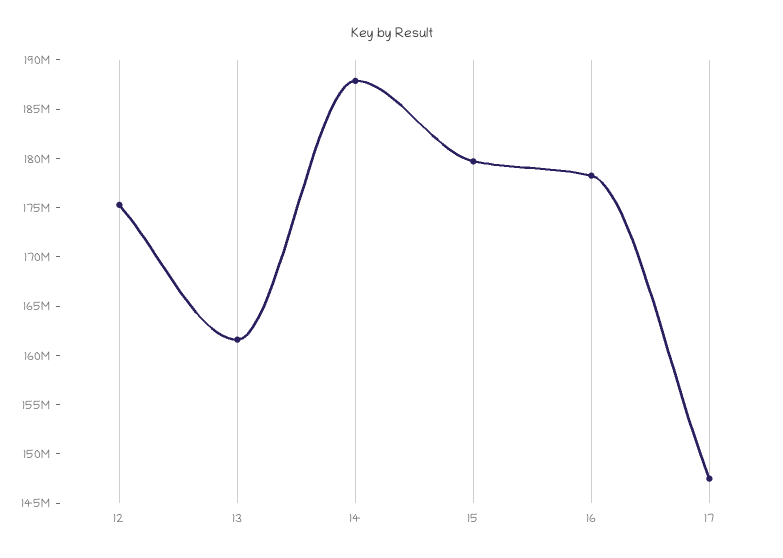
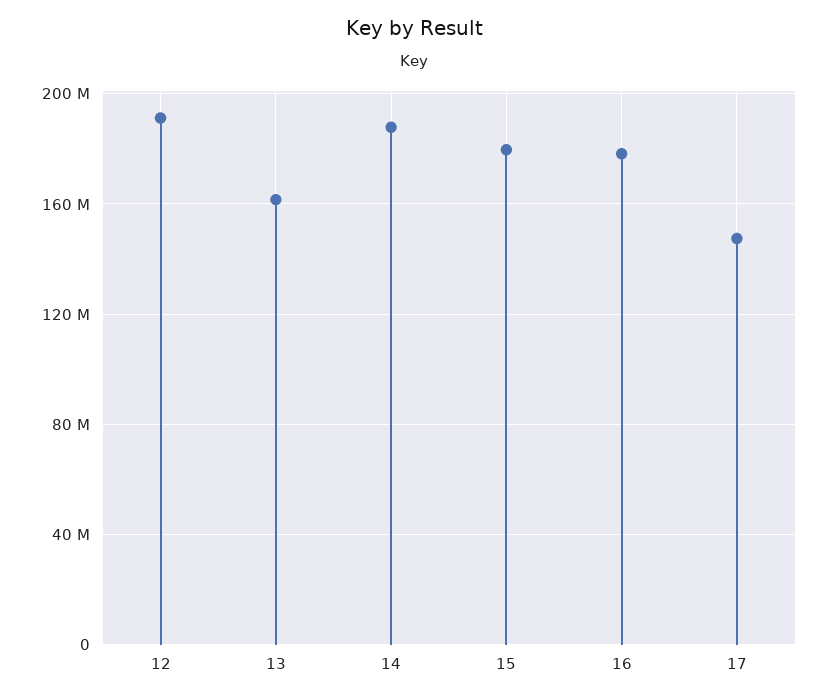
12: 175000000 -> 190000000

